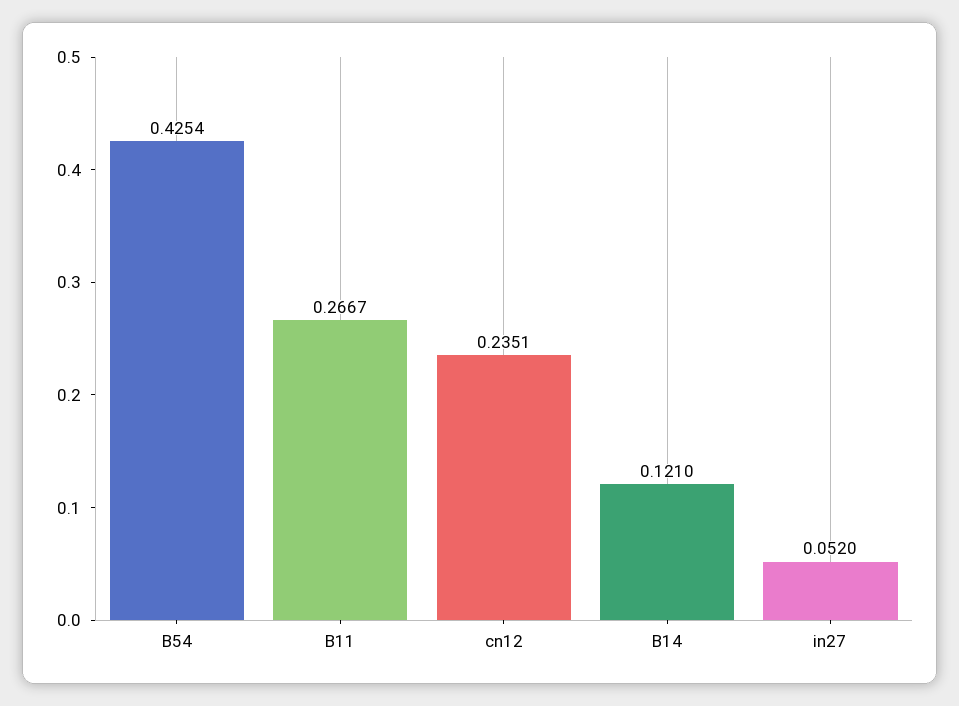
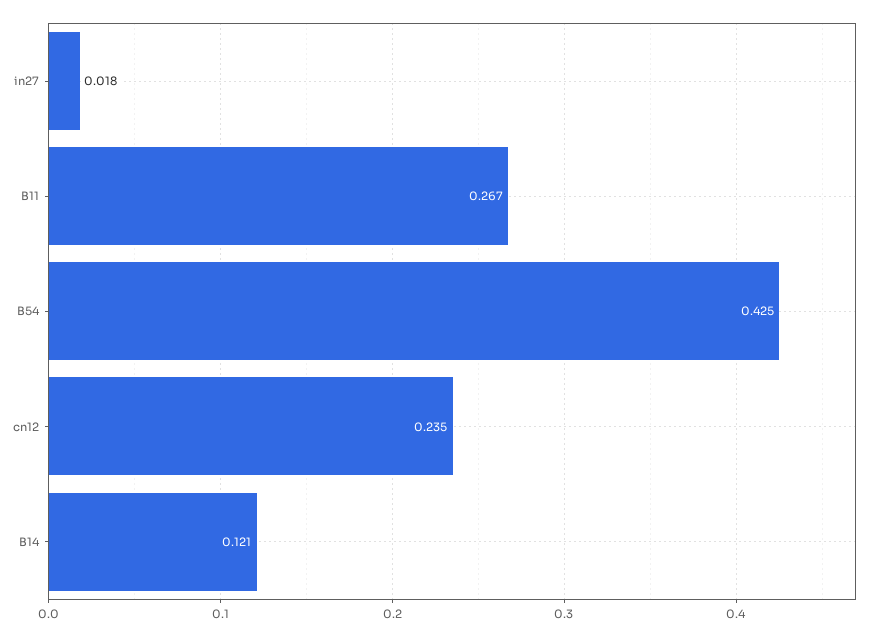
in27: 0.052 -> 0.018

